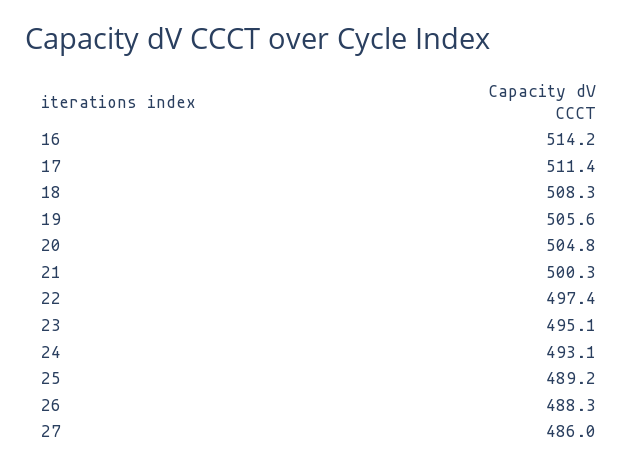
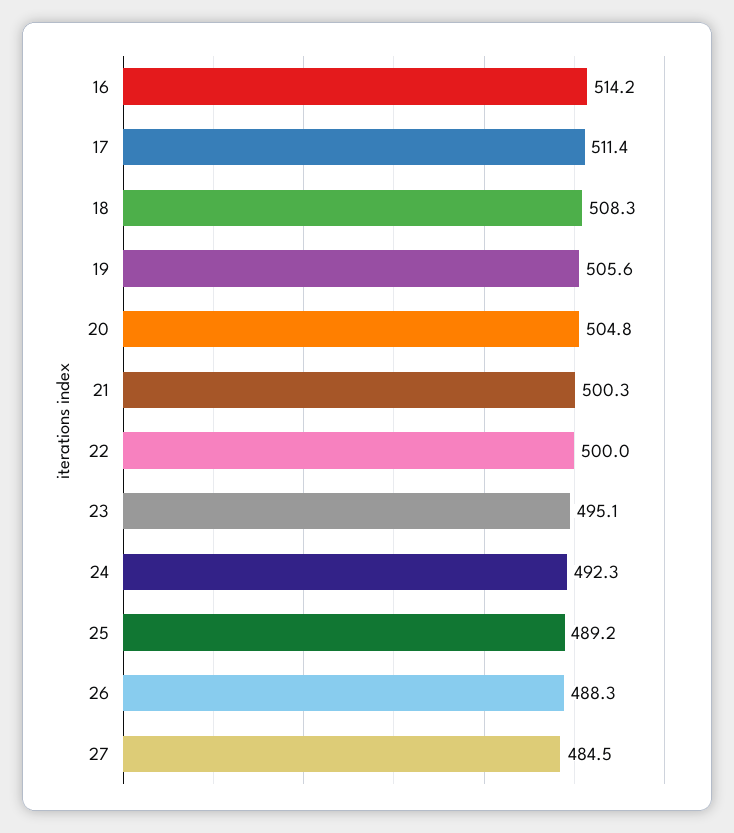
22: 497.4 -> 500
24: 493.1 -> 492.3
27: 486 -> 484.5

